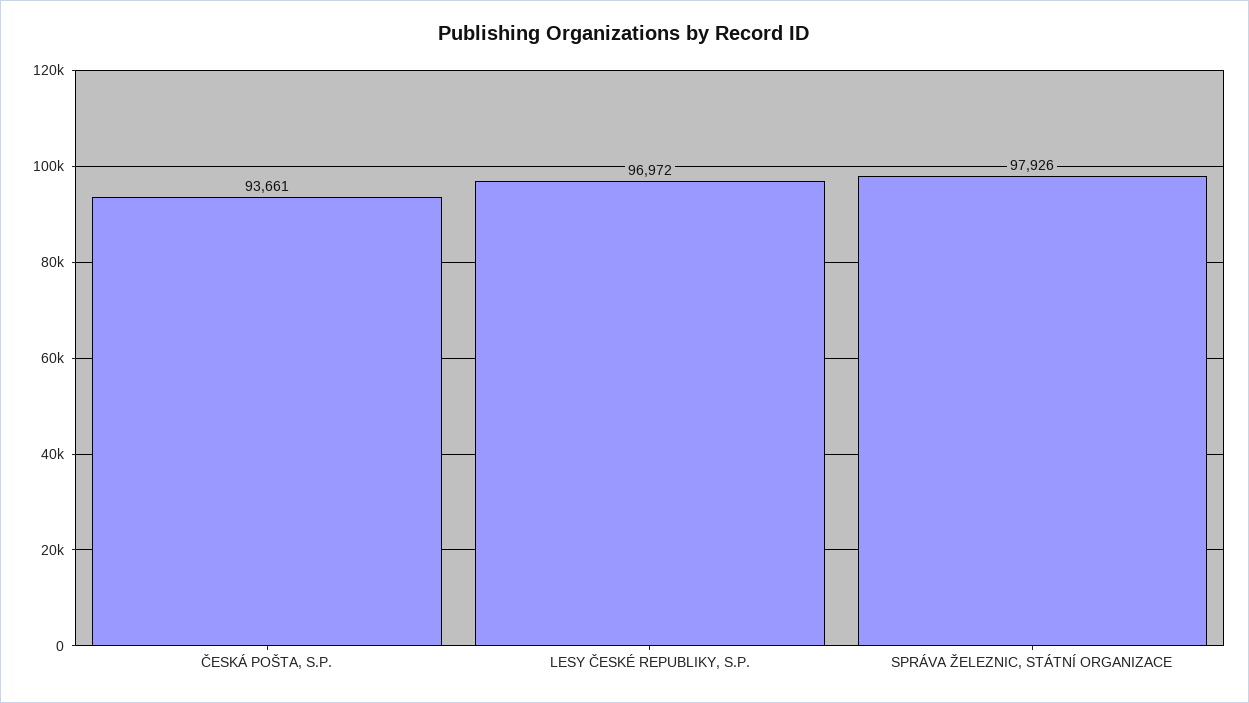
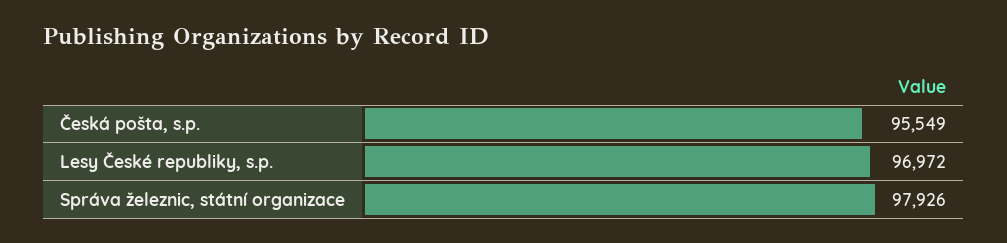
ČESKÁ POŠTA, S.P.: 93661 -> 95549

